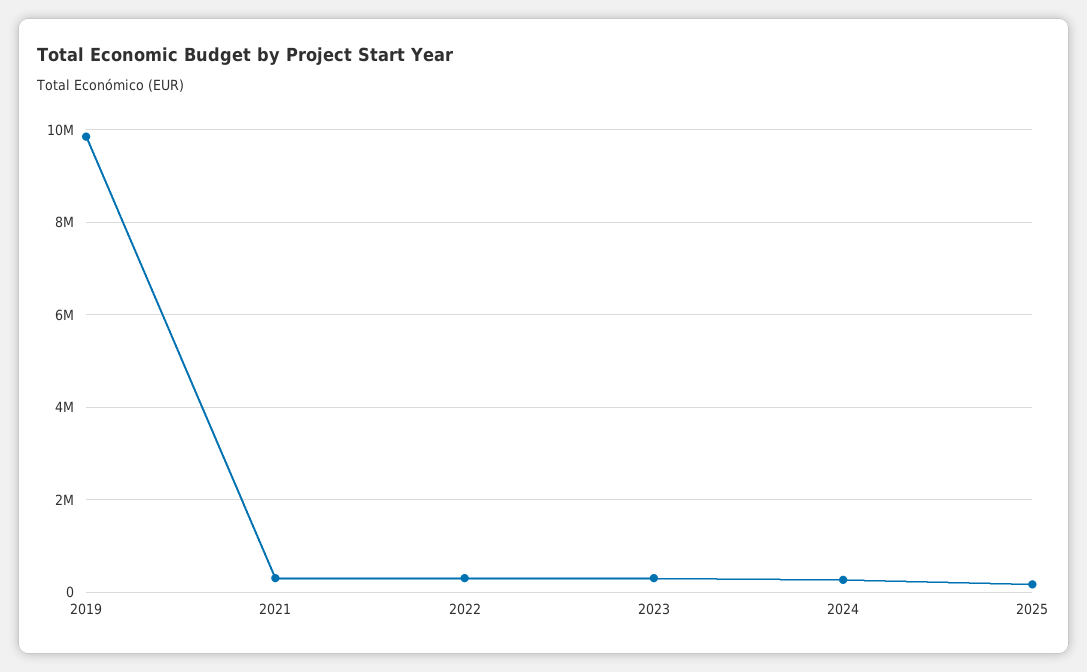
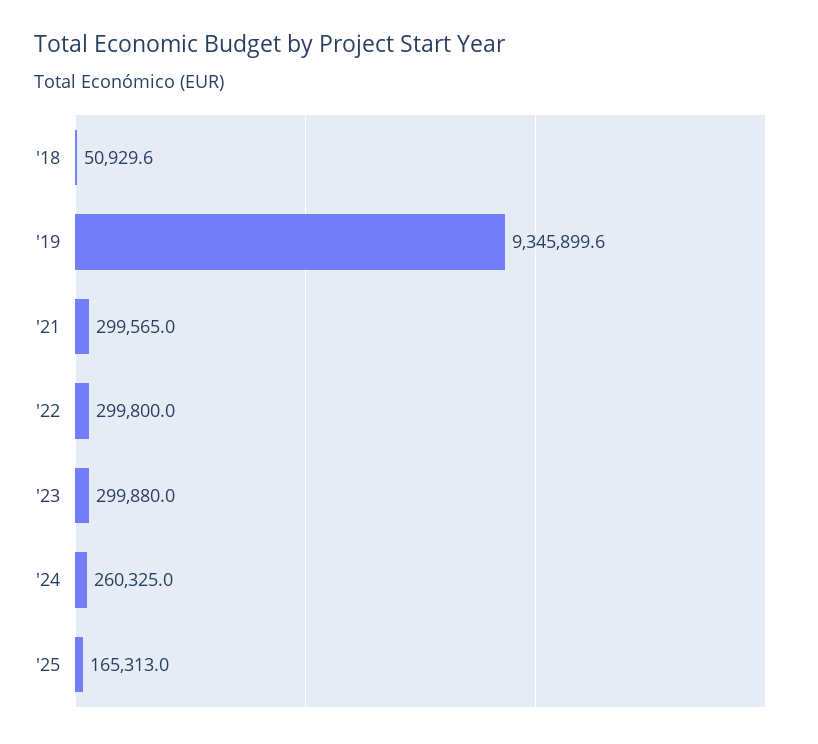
2019: 9800000 -> 9345899.6
'18: none -> 50929.6

